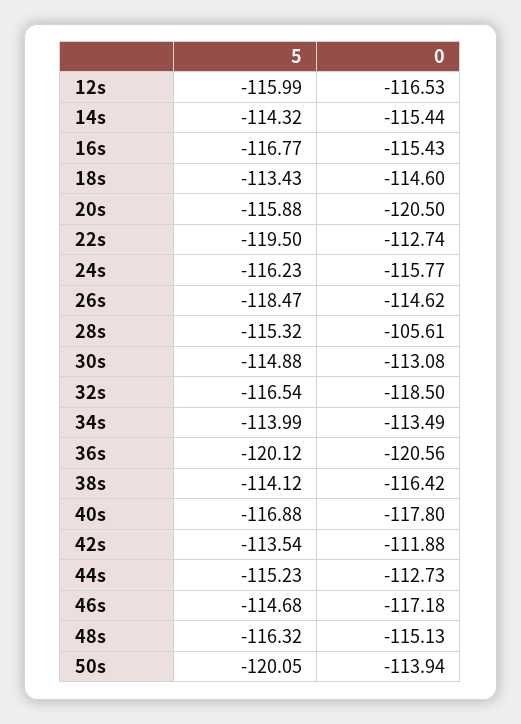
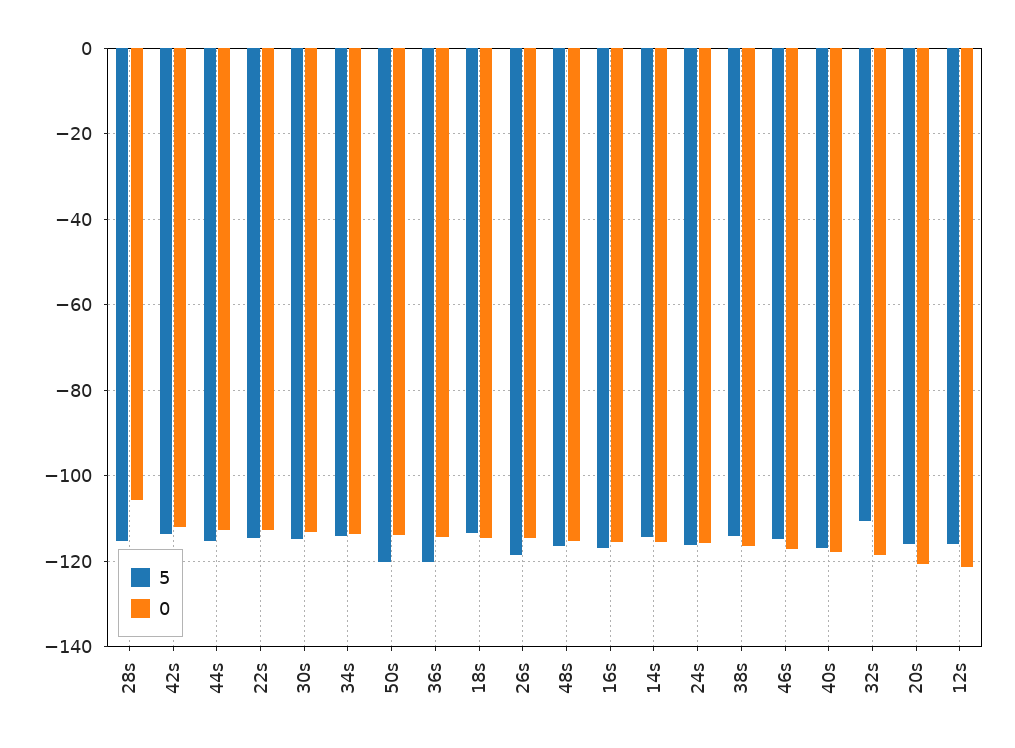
0, 12s: -116.53 -> -122
5, 22s: -119.5 -> -114
5, 32s: -116.54 -> -110
0, 36s: -120.56 -> -114

